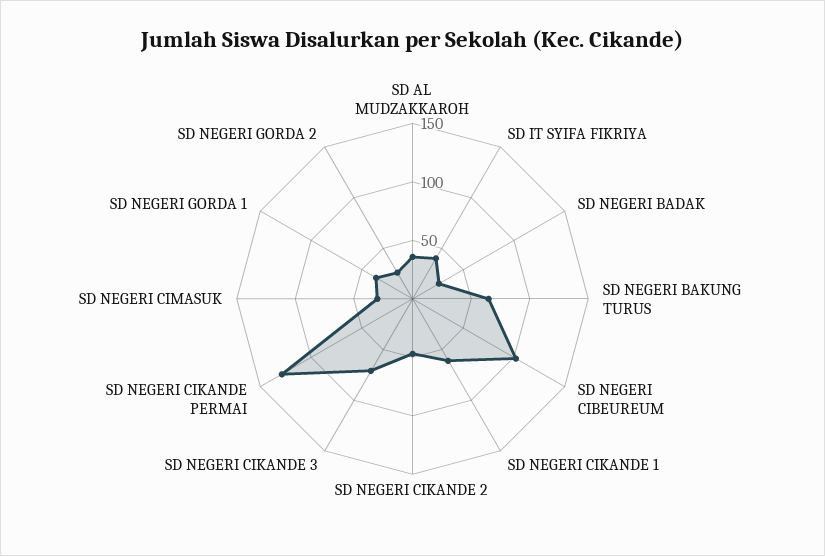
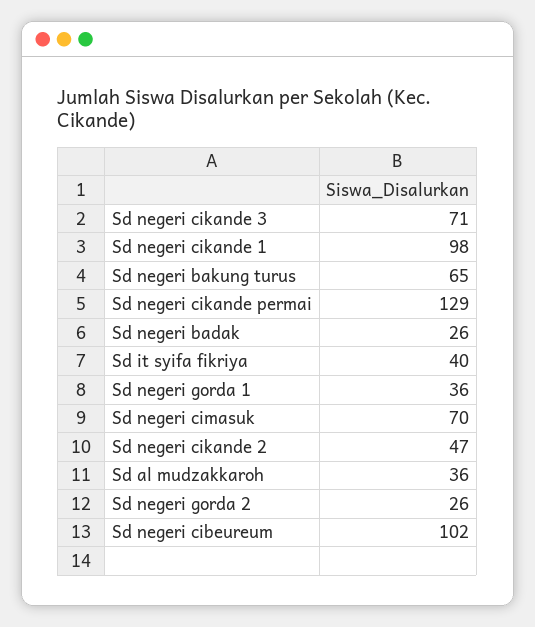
SD NEGERI CIKANDE 1: 60 -> 98
SD NEGERI CIMASUK: 30 -> 70

